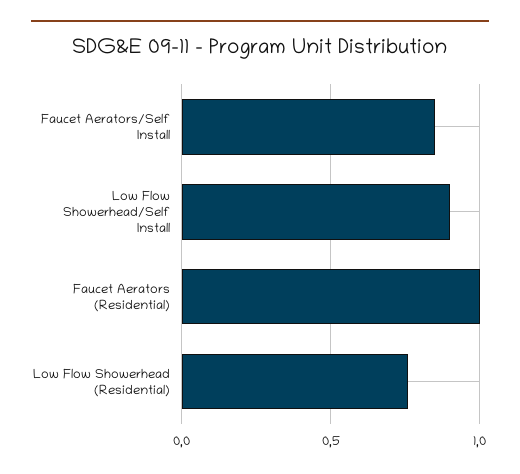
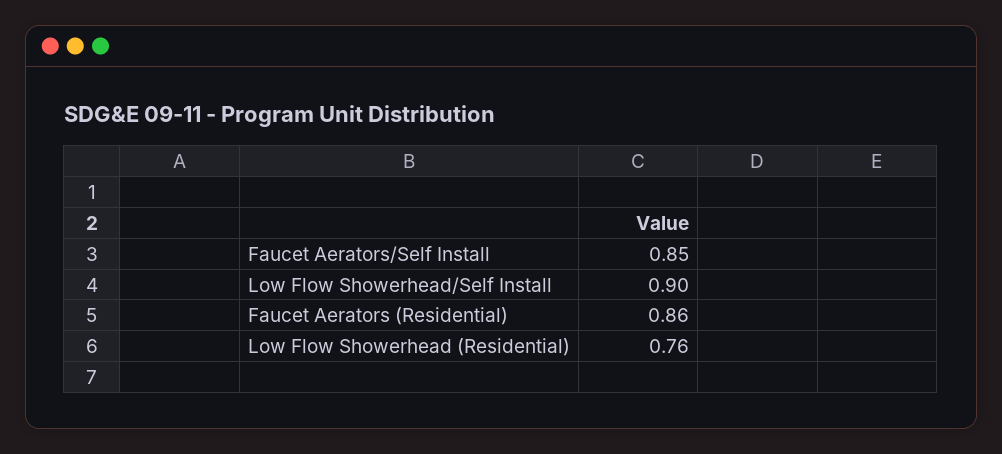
Faucet Aerators (Residential): 1 -> 0.86

